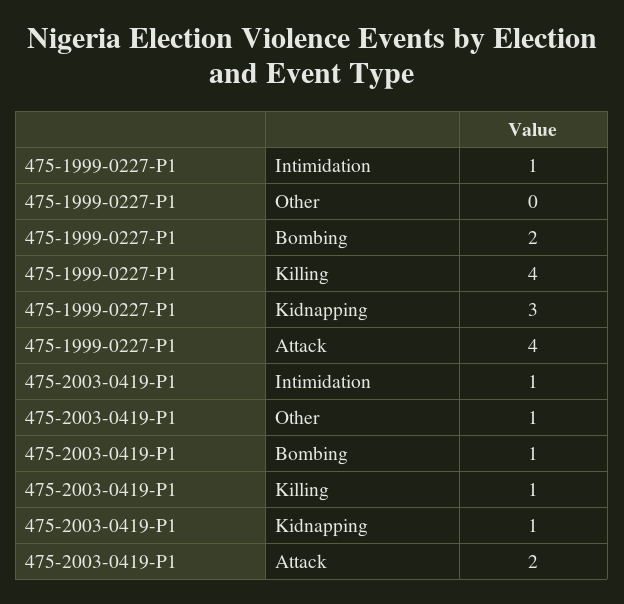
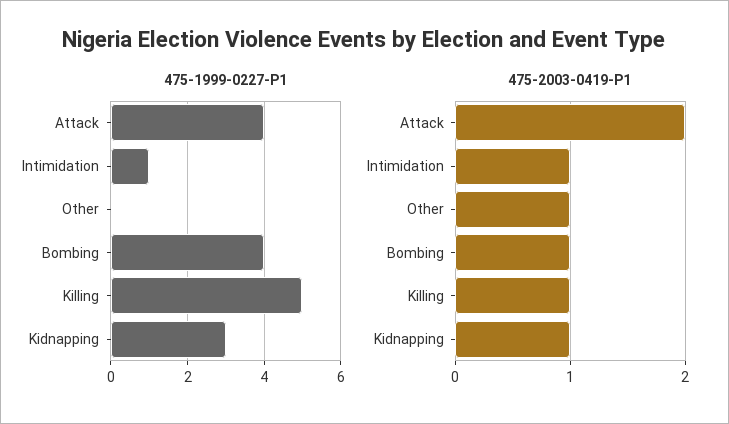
475-1999-0227-P1, Bombing: 2 -> 4
475-1999-0227-P1, Killing: 4 -> 5

